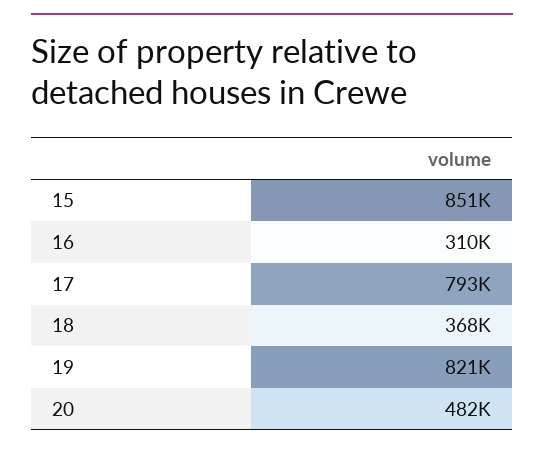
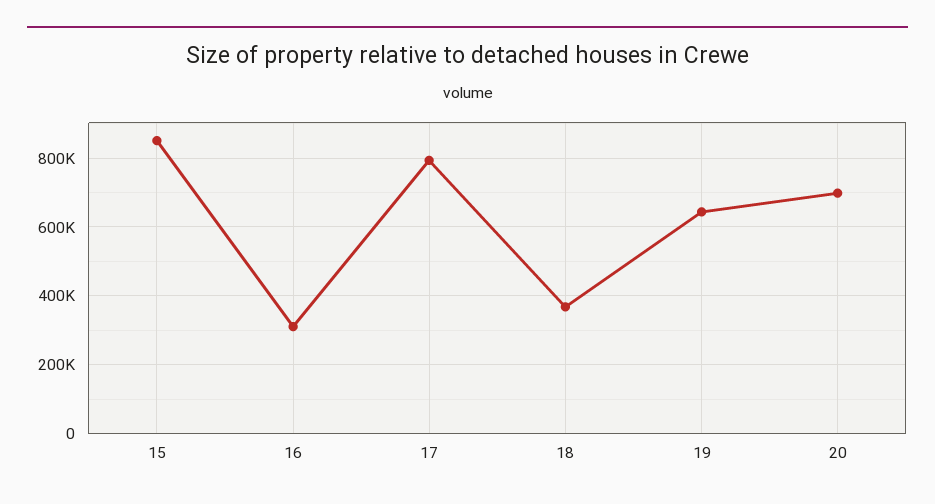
19: 821000 -> 640000
20: 482000 -> 700000

